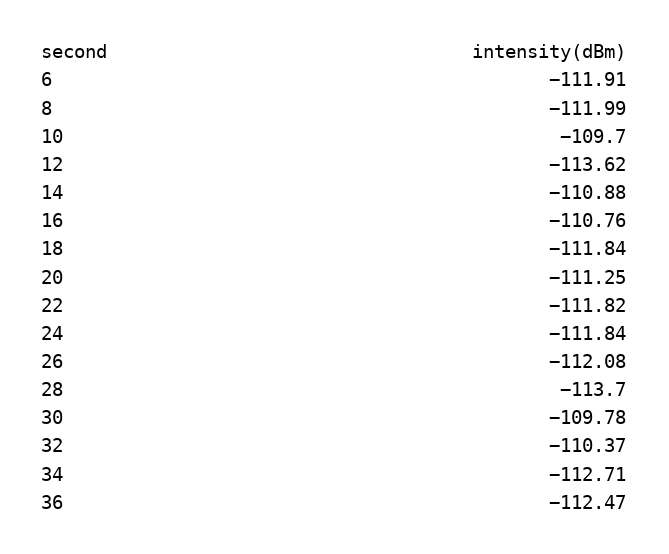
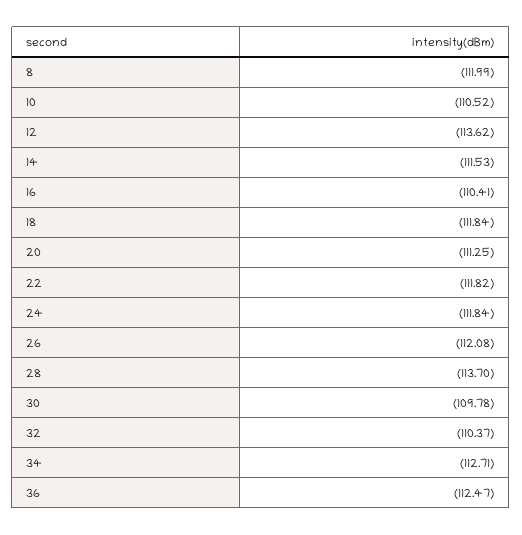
6: -111.91 -> none
10: -109.7 -> -110.52
14: -110.88 -> -111.53
16: -110.76 -> -110.41

